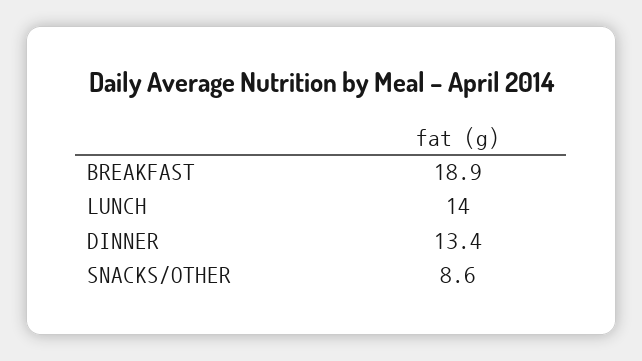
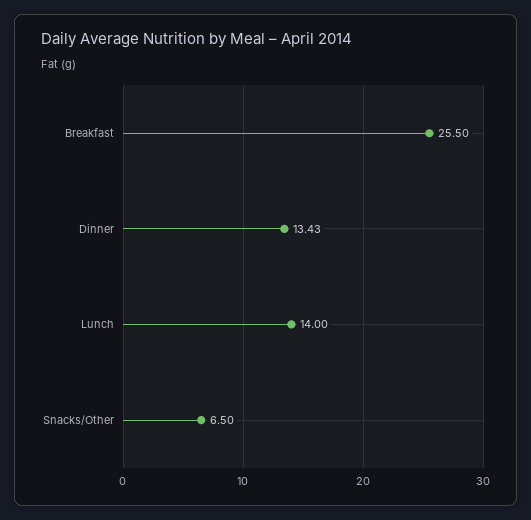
BREAKFAST: 18.9 -> 25.5
SNACKS/OTHER: 8.6 -> 6.5

